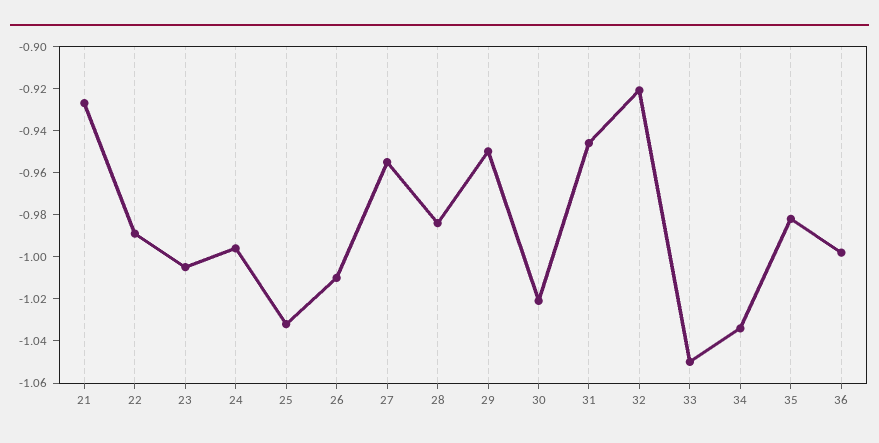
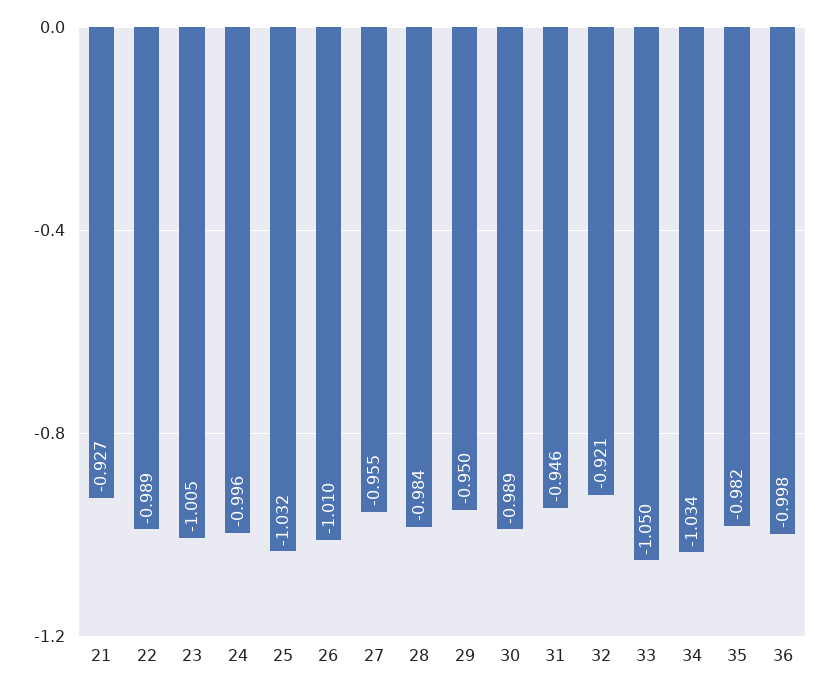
30: -1.02 -> -0.989

